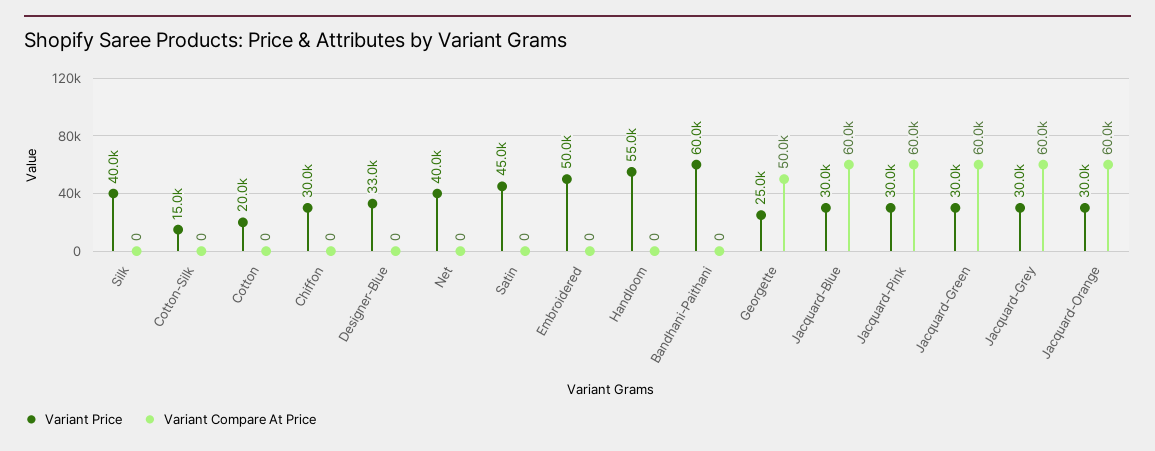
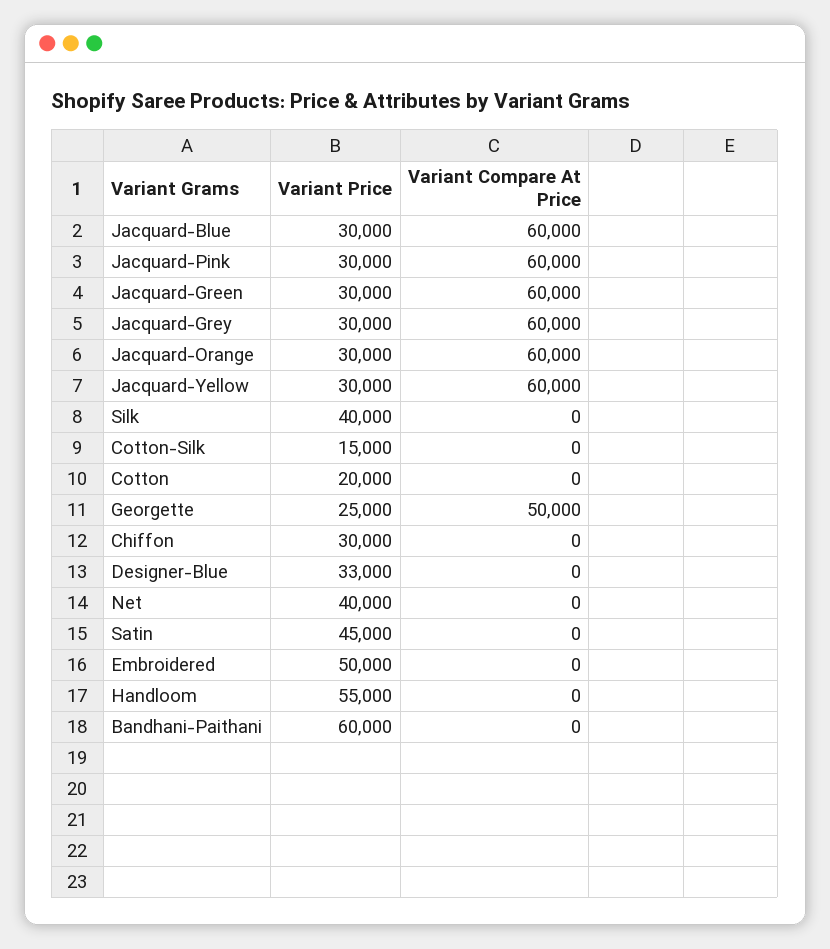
Variant Price, Jacquard-Yellow: none -> 30000
Variant Compare At Price, Jacquard-Yellow: none -> 60000

